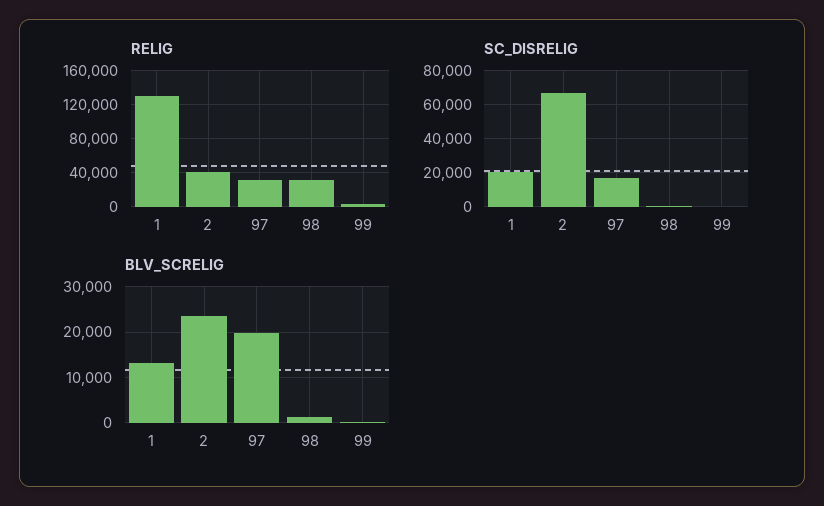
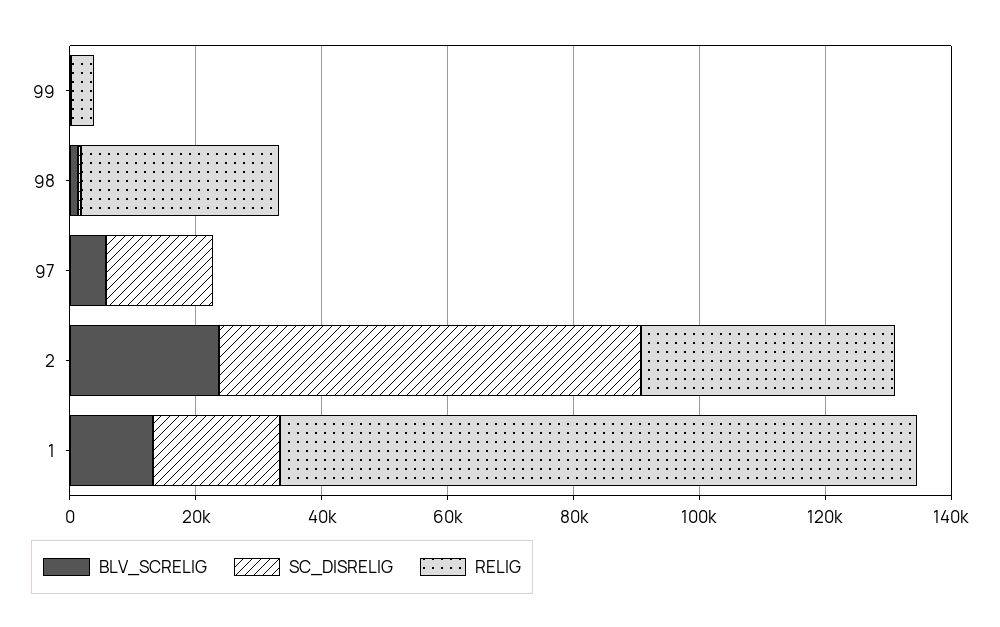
RELIG, 1: 130000 -> 100000
RELIG, 97: 30000 -> 0
BLV_SCRELIG, 97: 20000 -> 5000

